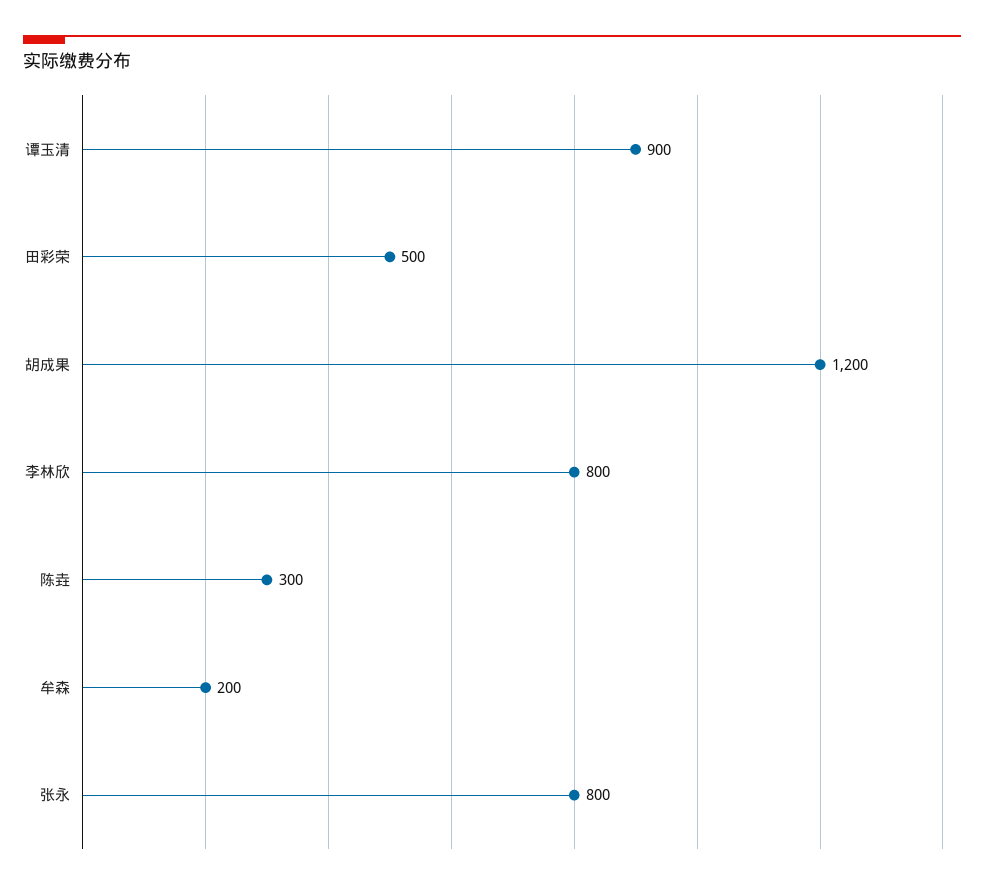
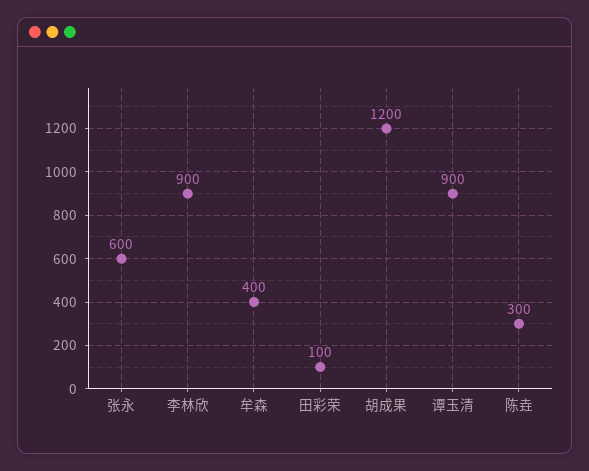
田彩荣: 500 -> 100
李林欣: 800 -> 900
牟森: 200 -> 400
张永: 800 -> 600

